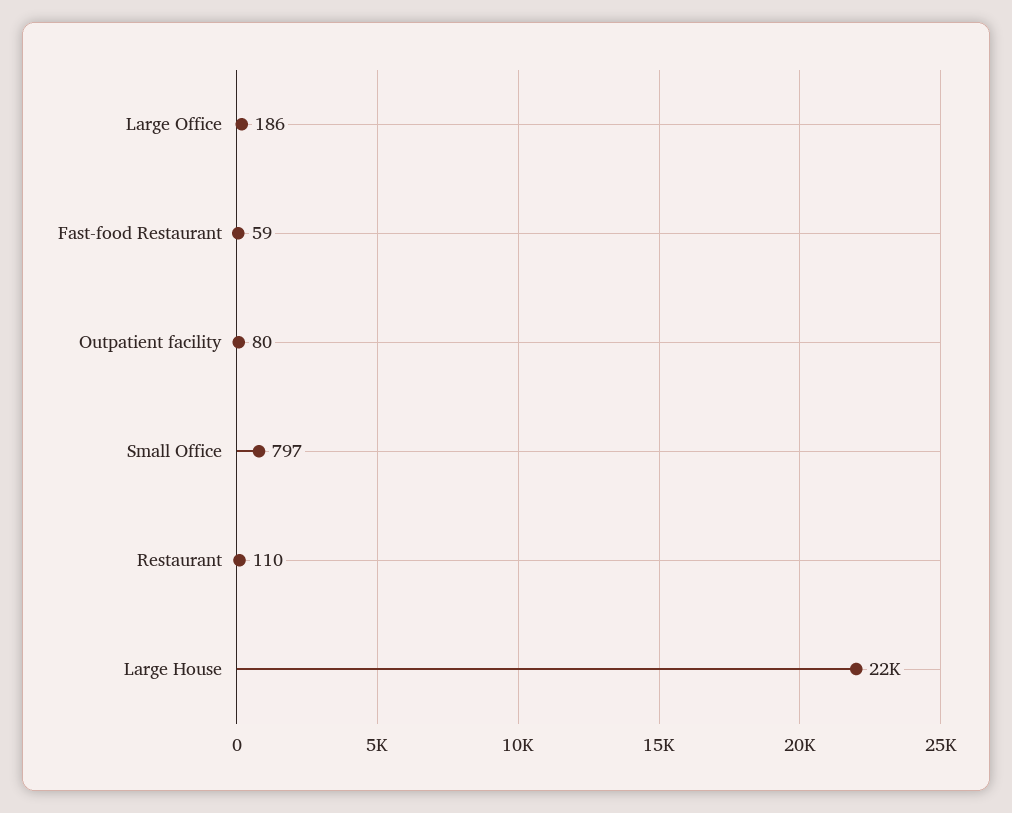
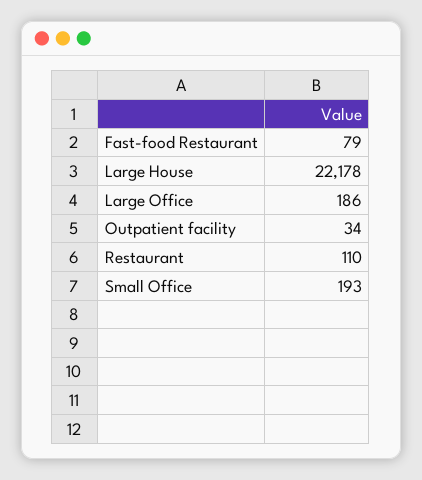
Fast-food Restaurant: 59 -> 79
Outpatient facility: 80 -> 34
Small Office: 797 -> 193

